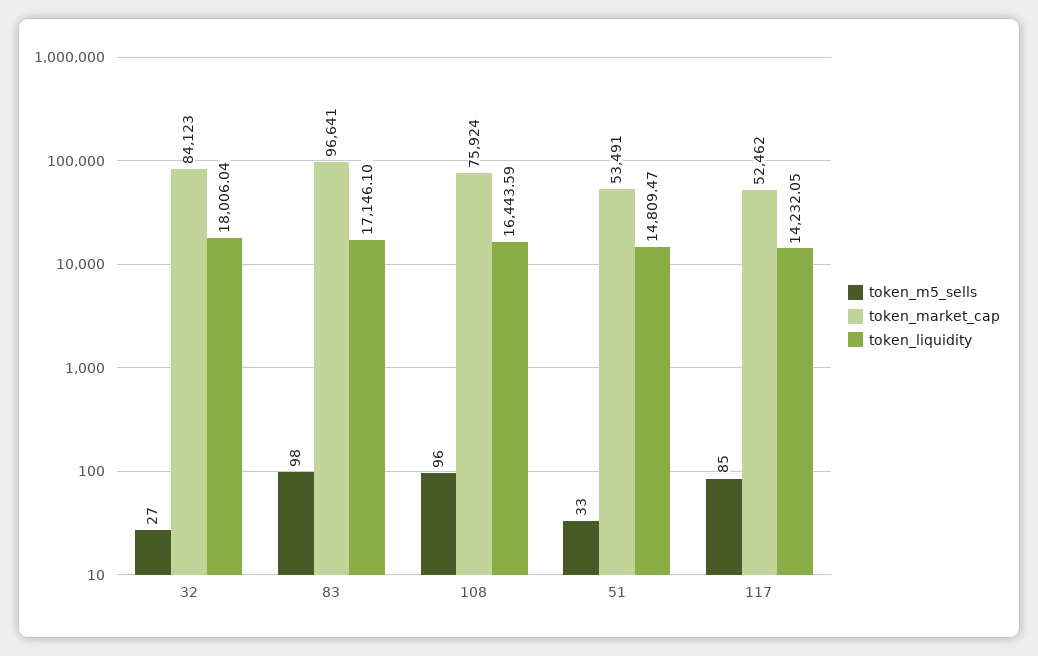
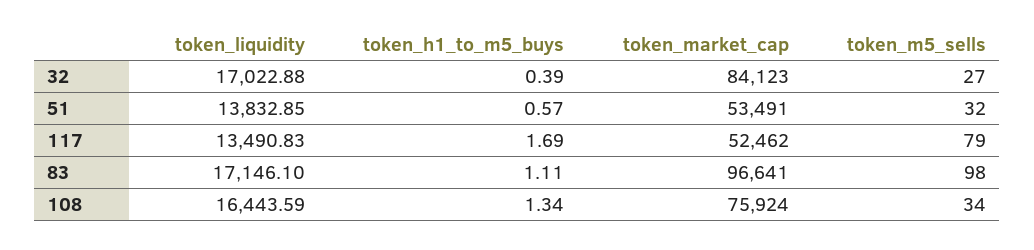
token_liquidity, 32: 18006.04 -> 17022.88
token_m5_sells, 108: 96 -> 34
token_m5_sells, 51: 33 -> 32
token_liquidity, 51: 14809.47 -> 13832.85
token_m5_sells, 117: 85 -> 79
token_liquidity, 117: 14232.05 -> 13490.83
token_h1_to_m5_buys, 32: none -> 0.39
token_h1_to_m5_buys, 51: none -> 0.57
token_h1_to_m5_buys, 117: none -> 1.69
token_h1_to_m5_buys, 83: none -> 1.11
token_h1_to_m5_buys, 108: none -> 1.34

